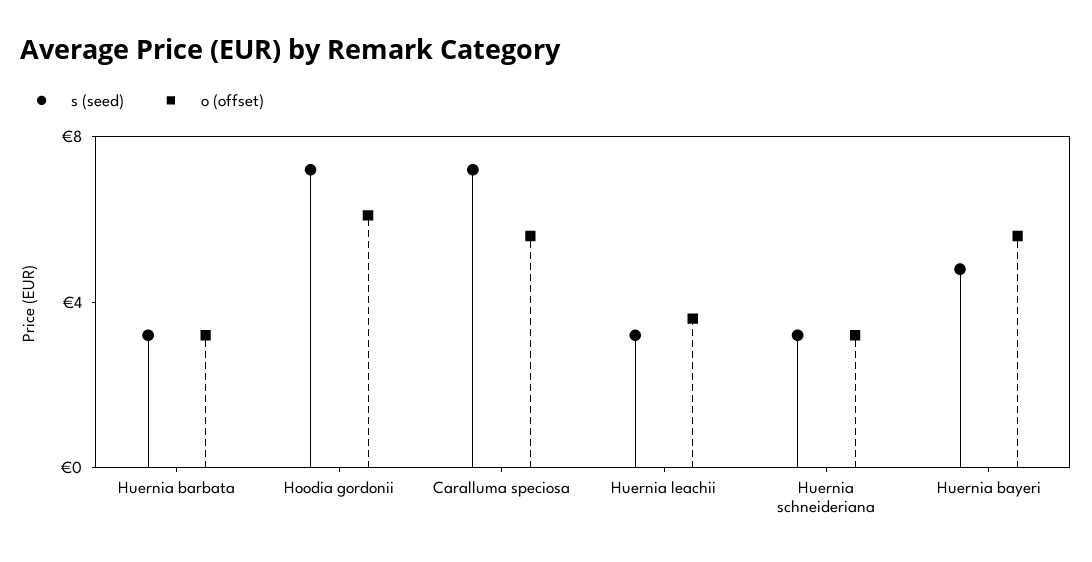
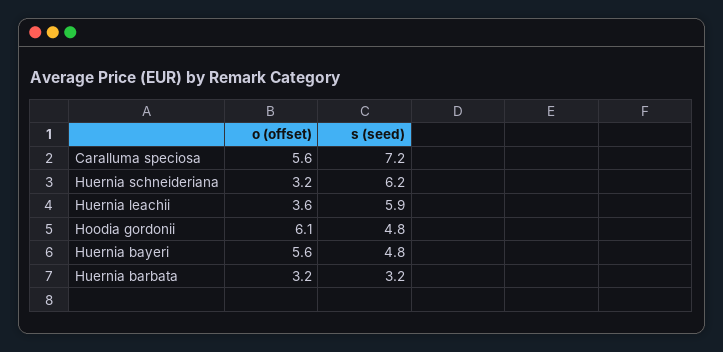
s (seed), Hoodia gordonii: 7 -> 4.8
s (seed), Huernia leachii: 3 -> 5.9
s (seed), Huernia schneideriana: 3 -> 6.2

